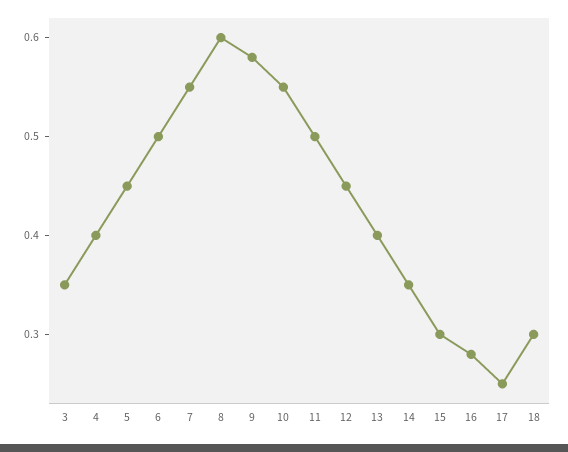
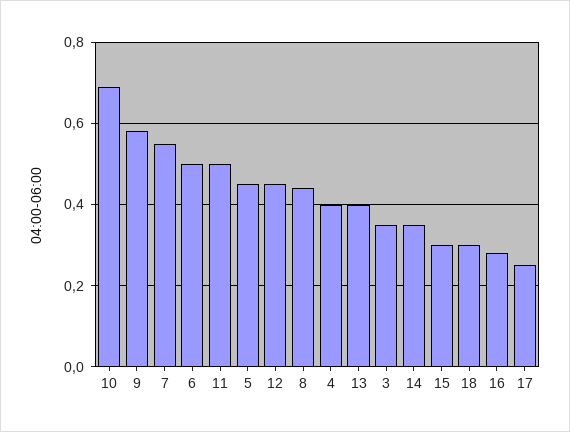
8: 0.6 -> 0.45
10: 0.55 -> 0.7

